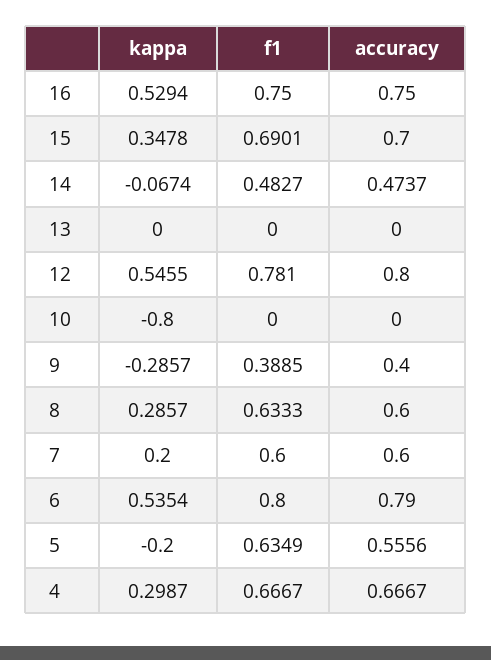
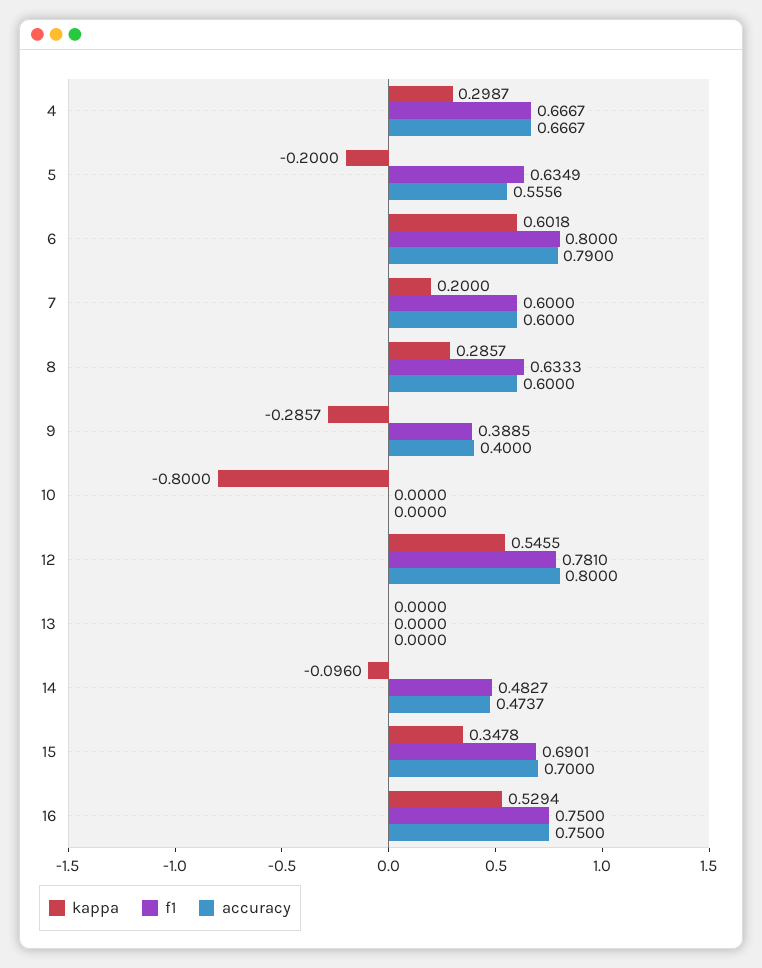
kappa, 14: -0.0674 -> -0.096
kappa, 6: 0.5354 -> 0.6018

